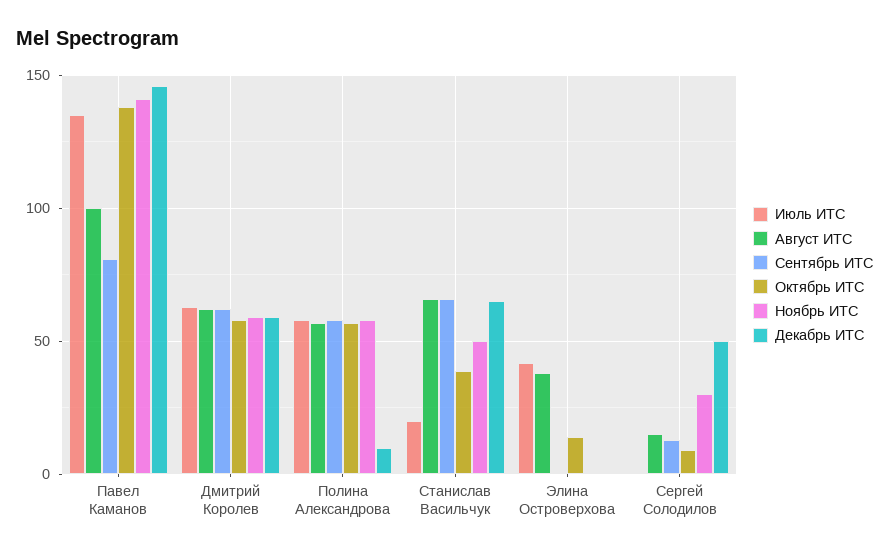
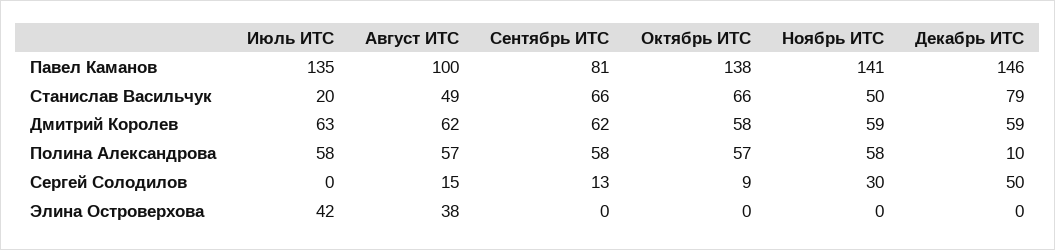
Август ИТС, Станислав Васильчук: 65 -> 49
Октябрь ИТС, Станислав Васильчук: 40 -> 66
Декабрь ИТС, Станислав Васильчук: 65 -> 79
Октябрь ИТС, Элина Островерхова: 15 -> 0

